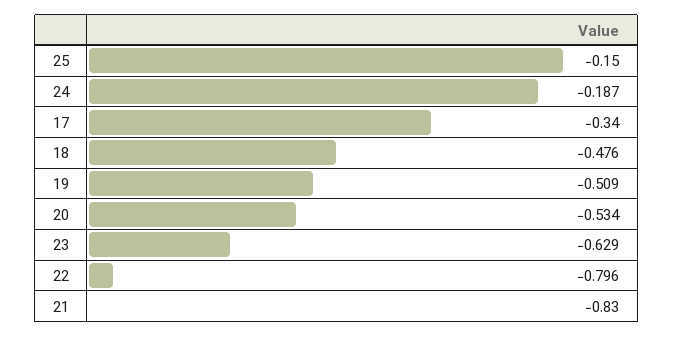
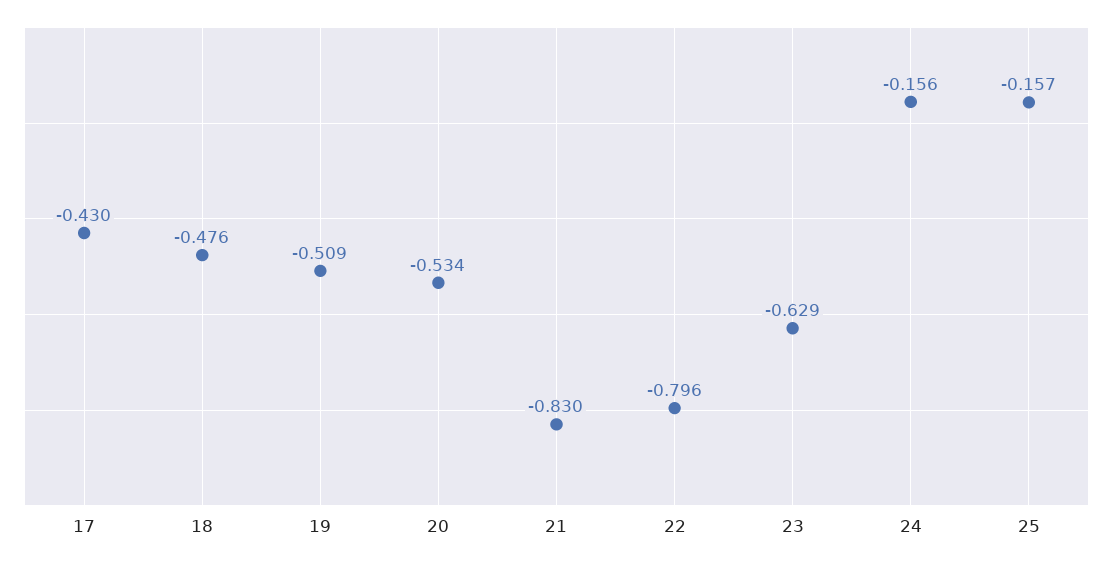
25: -0.15 -> -0.157
24: -0.187 -> -0.156
17: -0.34 -> -0.43

